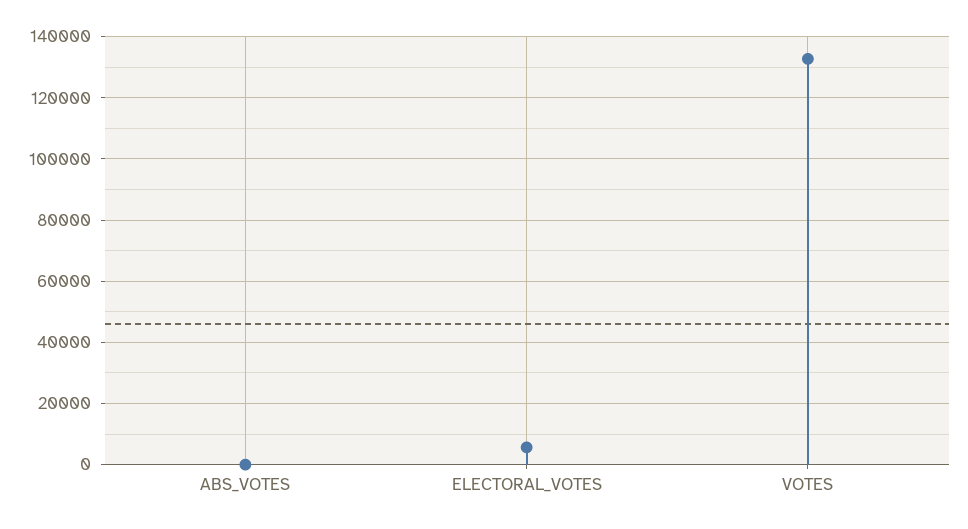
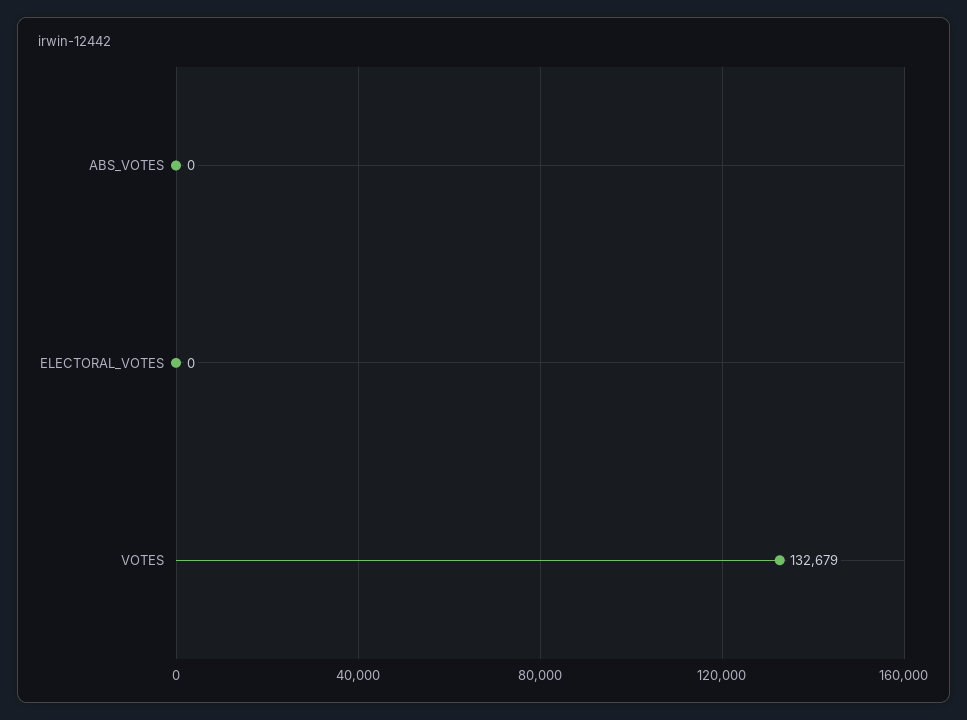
ELECTORAL_VOTES: 6000 -> 0

